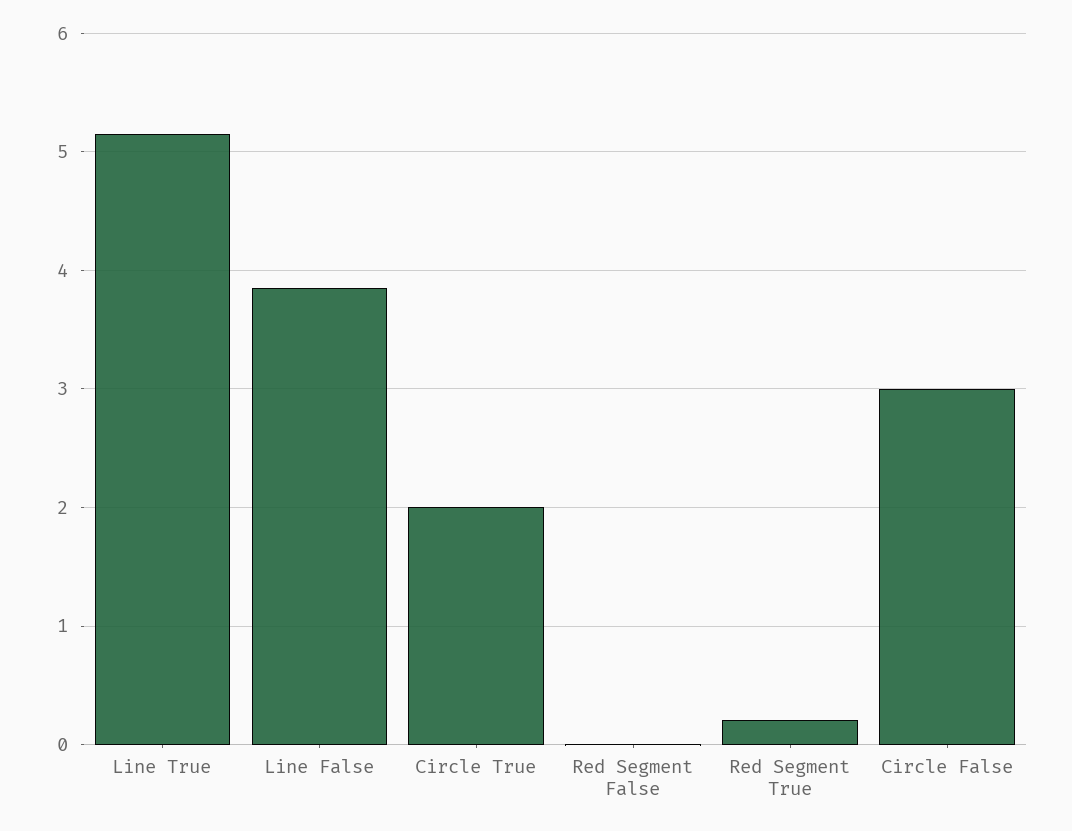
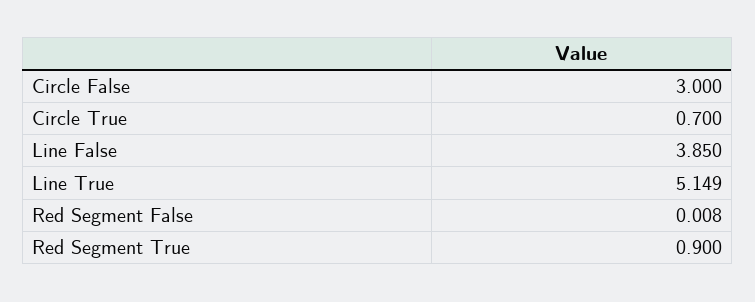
Circle True: 2 -> 0.7
Red Segment True: 0.2 -> 0.9

